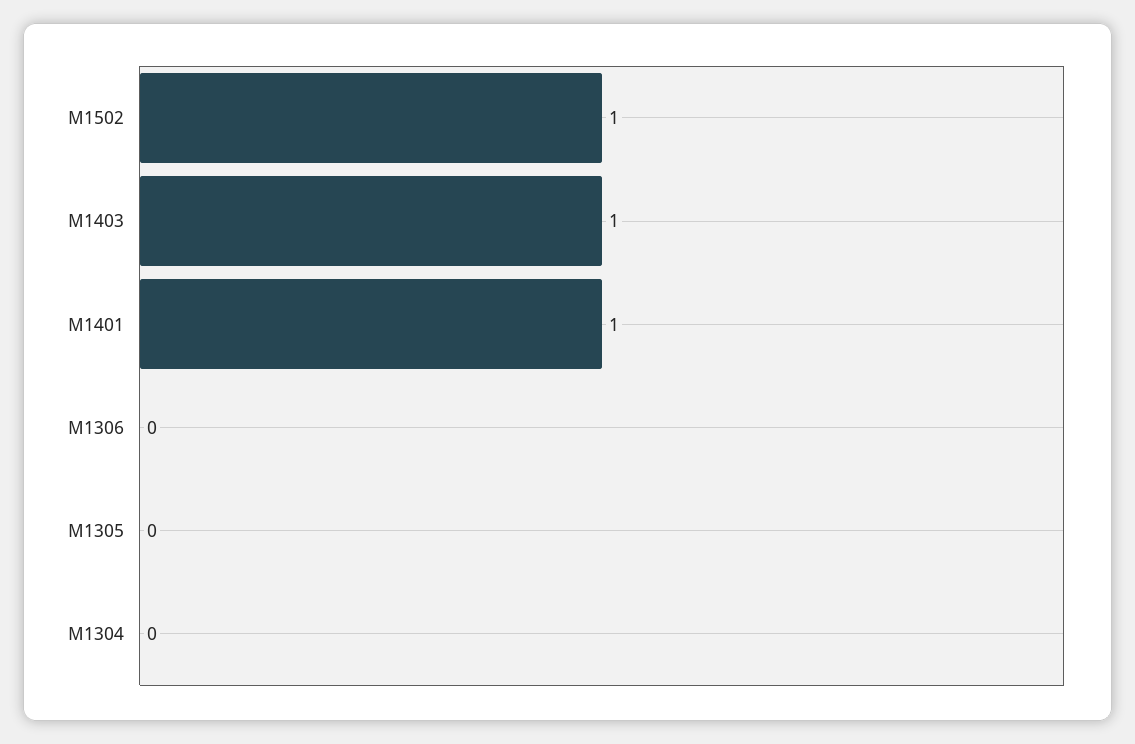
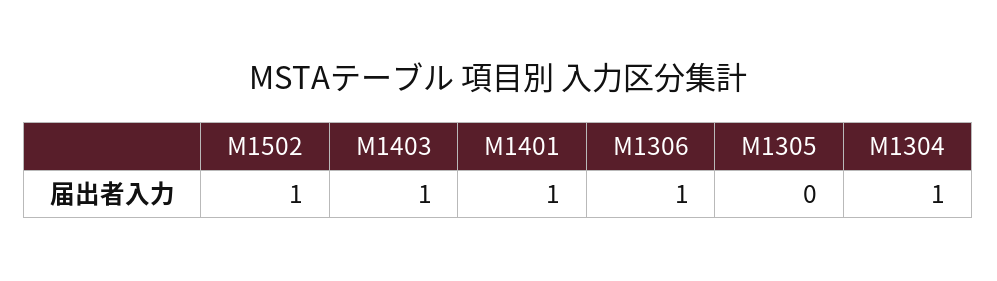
M1306: 0 -> 1
M1304: 0 -> 1

